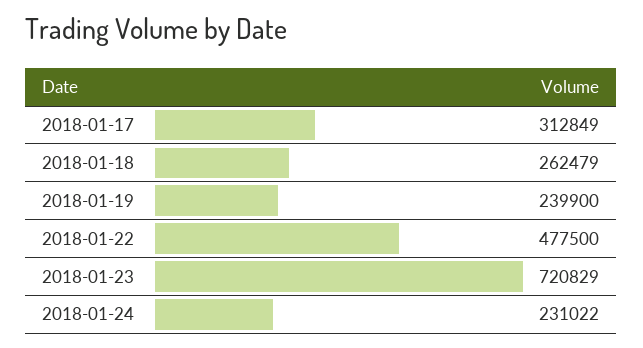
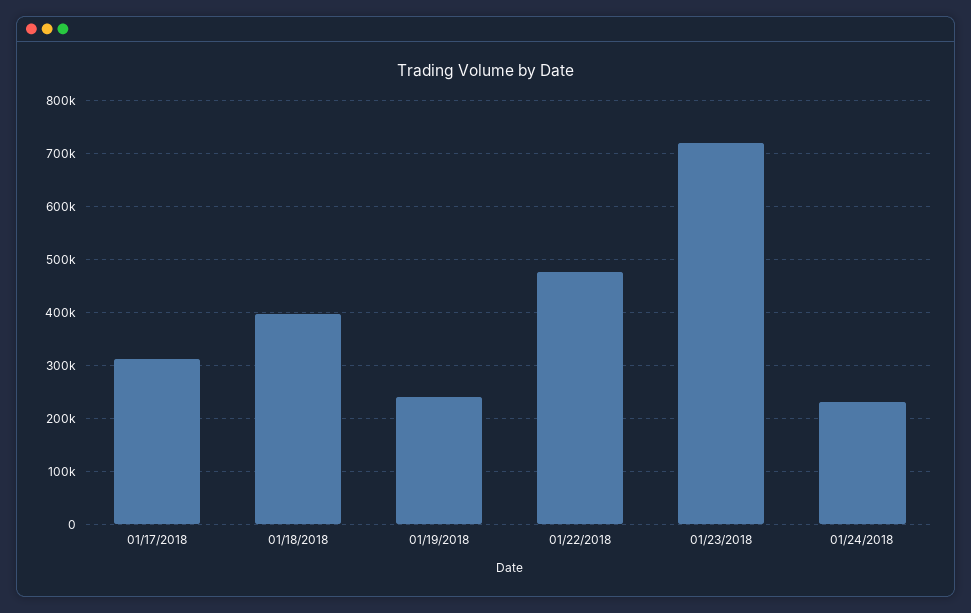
2018-01-18: 262479 -> 400000

